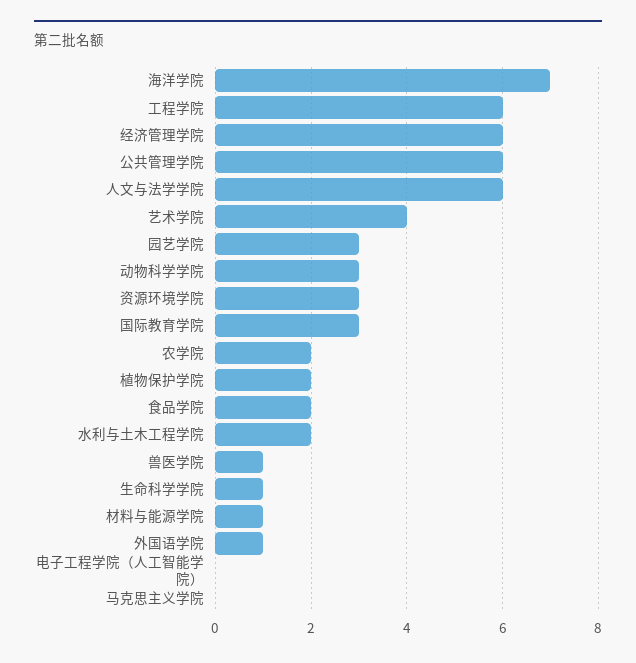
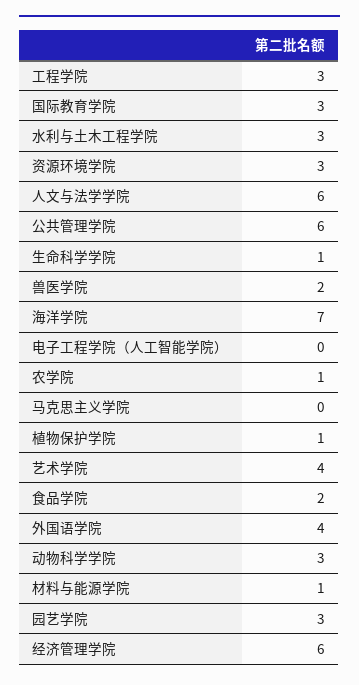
工程学院: 6 -> 3
农学院: 2 -> 1
植物保护学院: 2 -> 1
水利与土木工程学院: 2 -> 3
兽医学院: 1 -> 2
外国语学院: 1 -> 4

